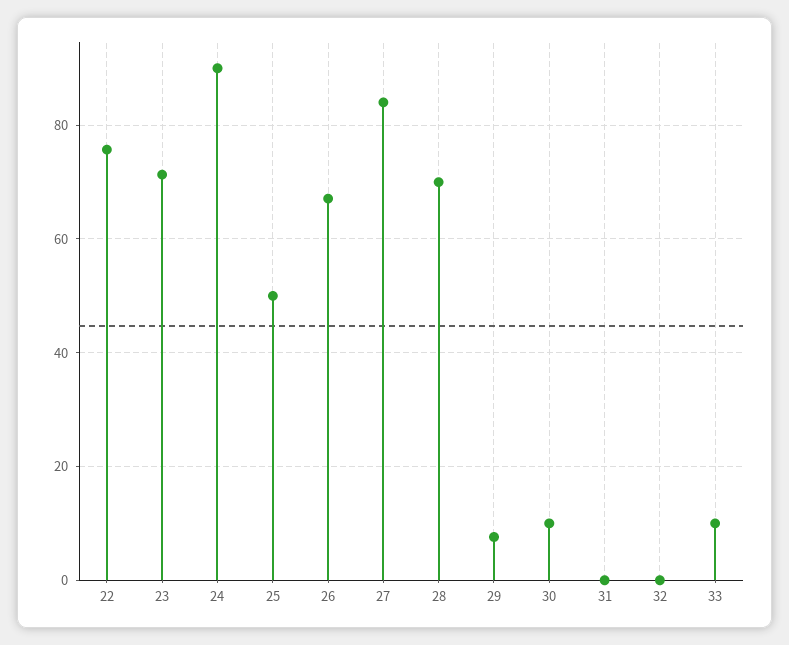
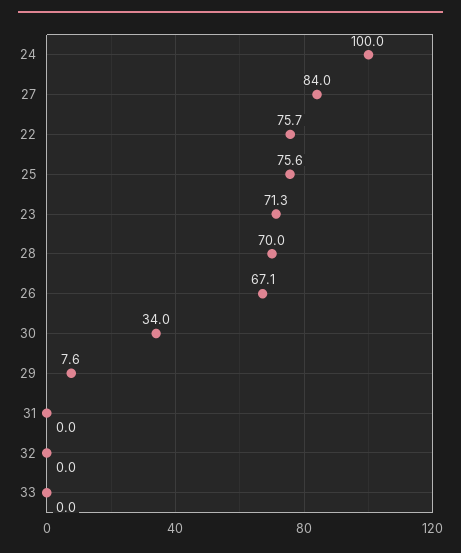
24: 90 -> 100
25: 50 -> 75.6
30: 10 -> 34
33: 10 -> 0

